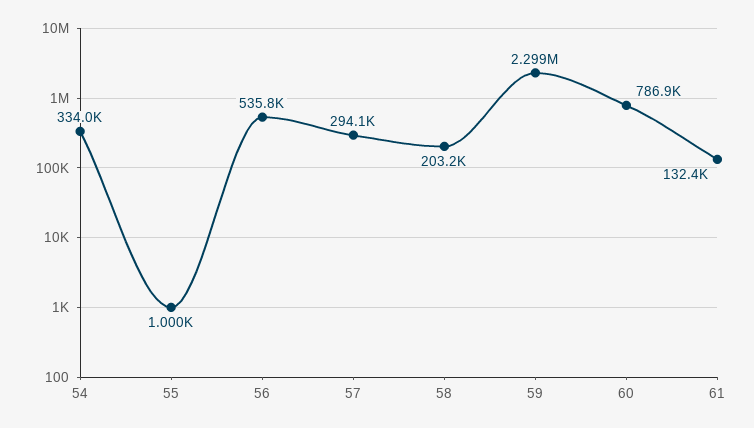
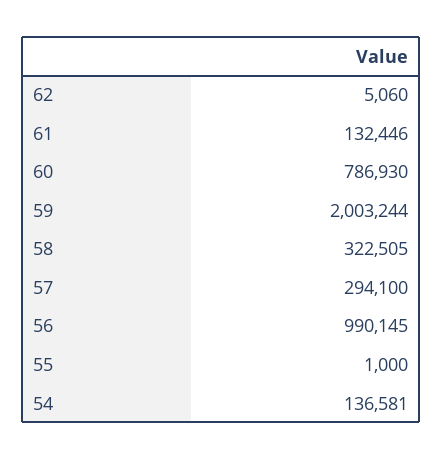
54: 334000 -> 136581
56: 535800 -> 990145
58: 203200 -> 322505
59: 2299000 -> 2003244
62: none -> 5060

